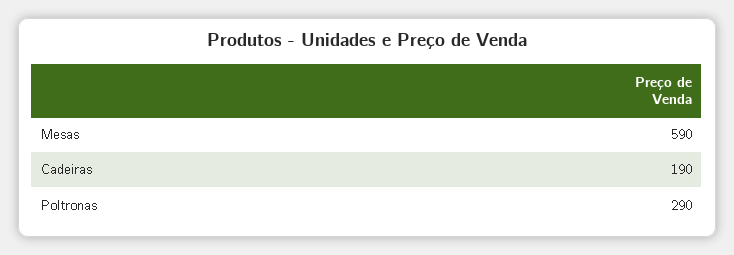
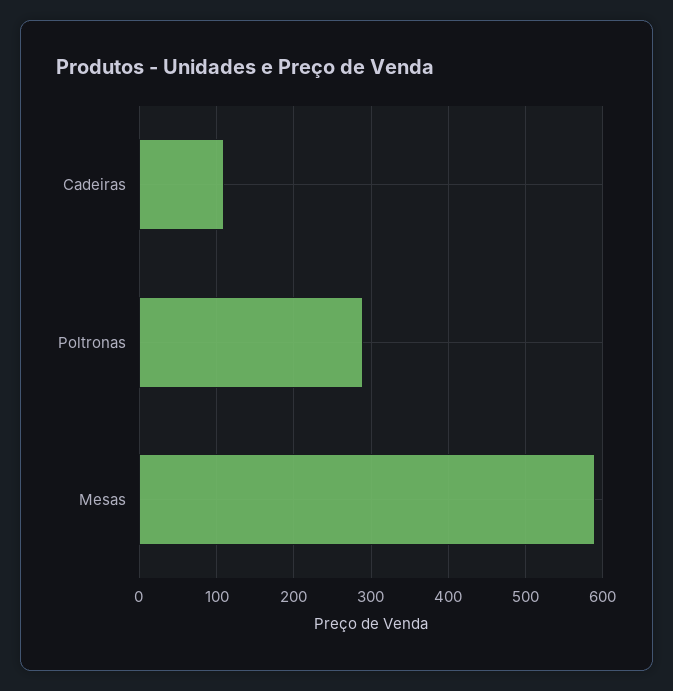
Cadeiras: 190 -> 110

